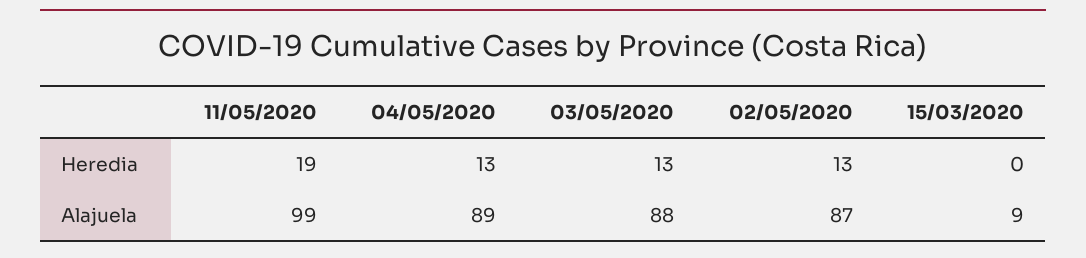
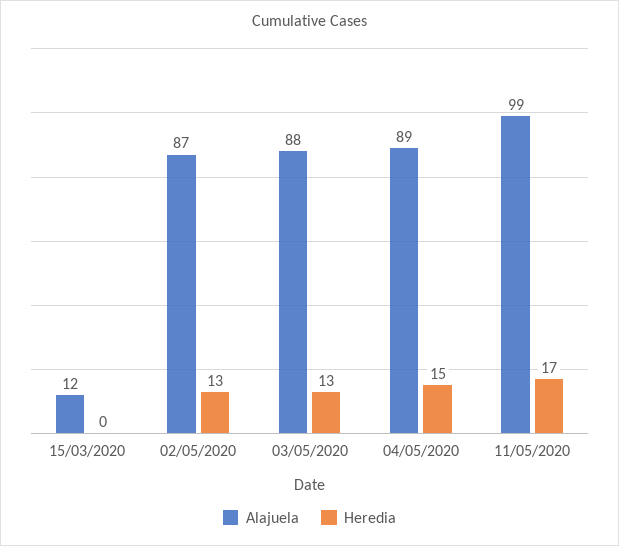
Heredia, 11/05/2020: 19 -> 17
Heredia, 04/05/2020: 13 -> 15
Alajuela, 15/03/2020: 9 -> 12

